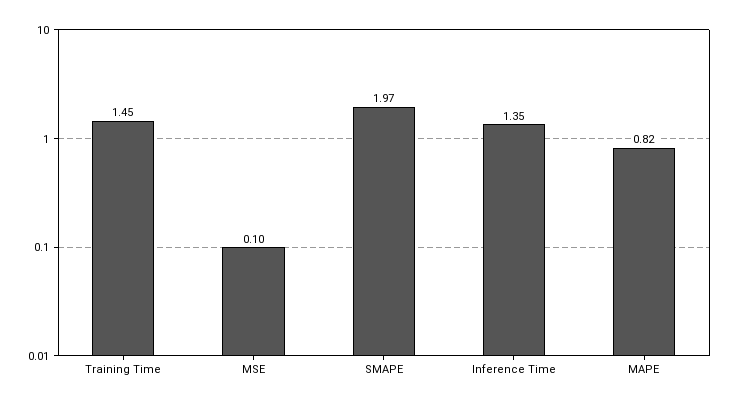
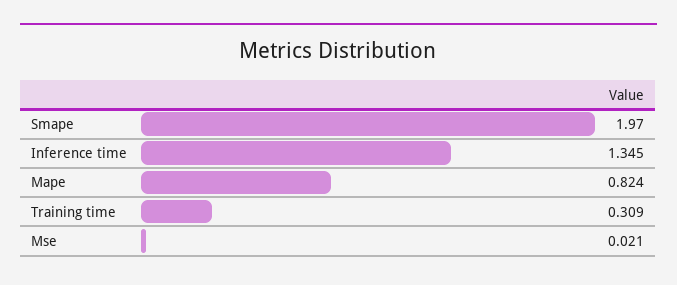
Training Time: 1.45 -> 0.309
MSE: 0.1 -> 0.021

